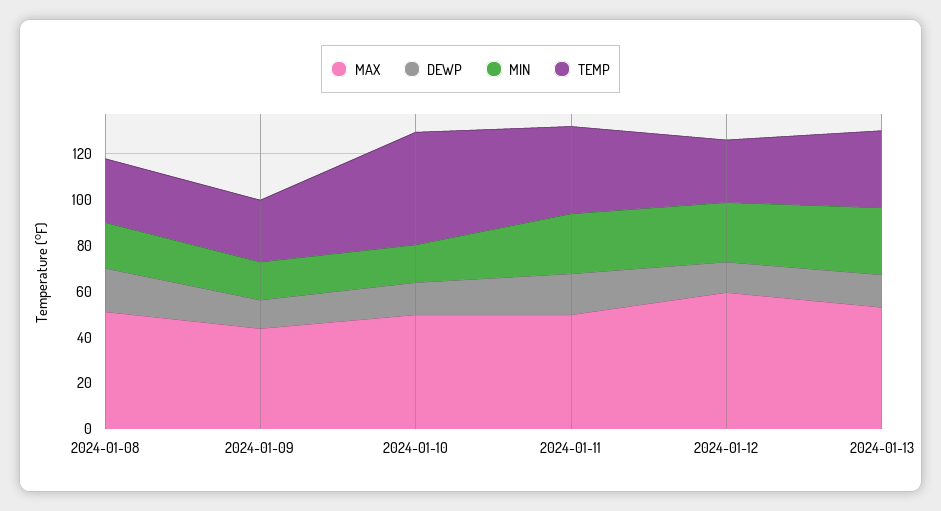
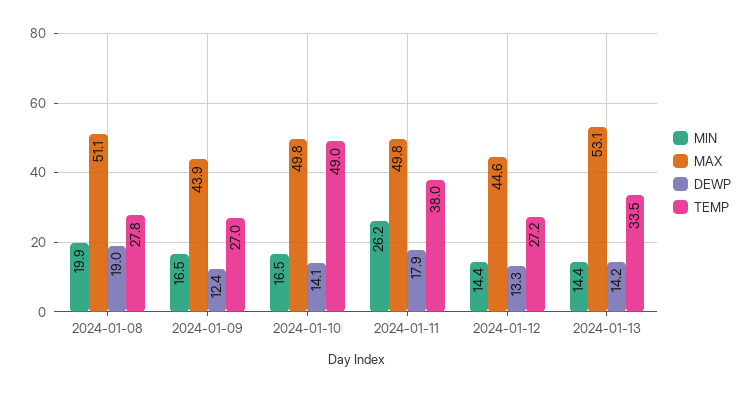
MAX, 2024-01-12: 60 -> 44.6
MIN, 2024-01-12: 25 -> 14.4
MIN, 2024-01-13: 30 -> 14.4

